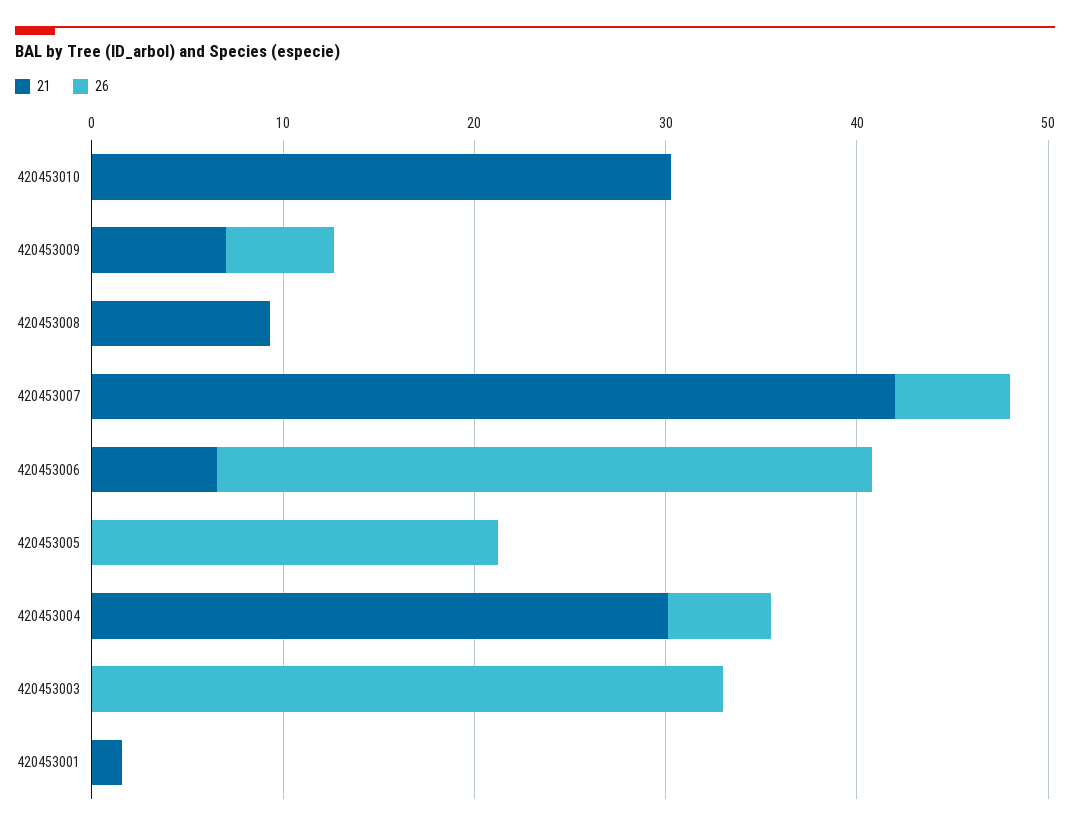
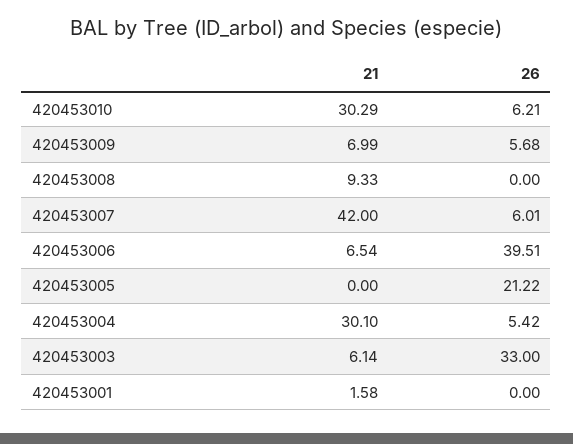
26, 420453010: 0 -> 6.21
26, 420453006: 34 -> 39.51
21, 420453003: 0 -> 6.14

